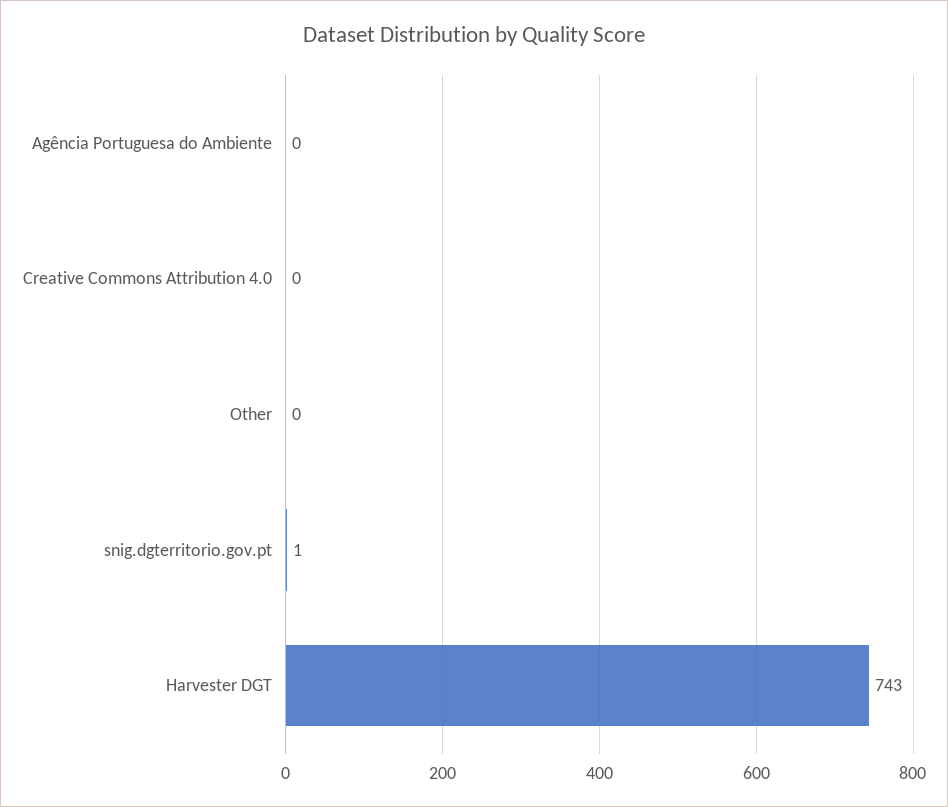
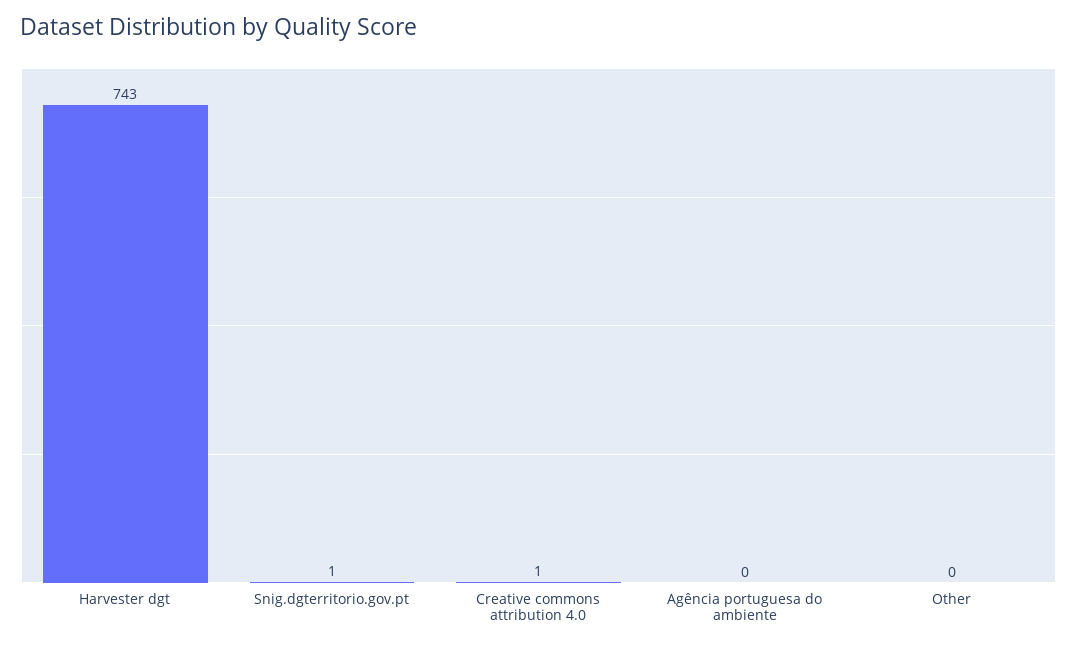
Creative Commons Attribution 4.0: 0 -> 1

